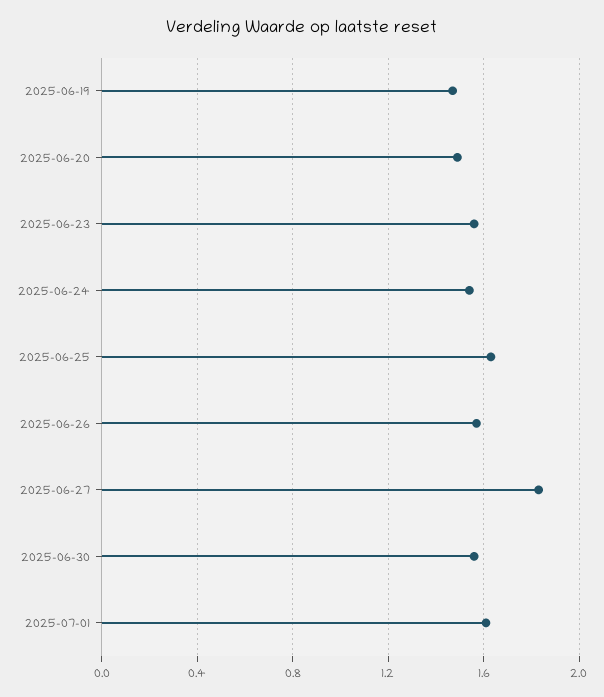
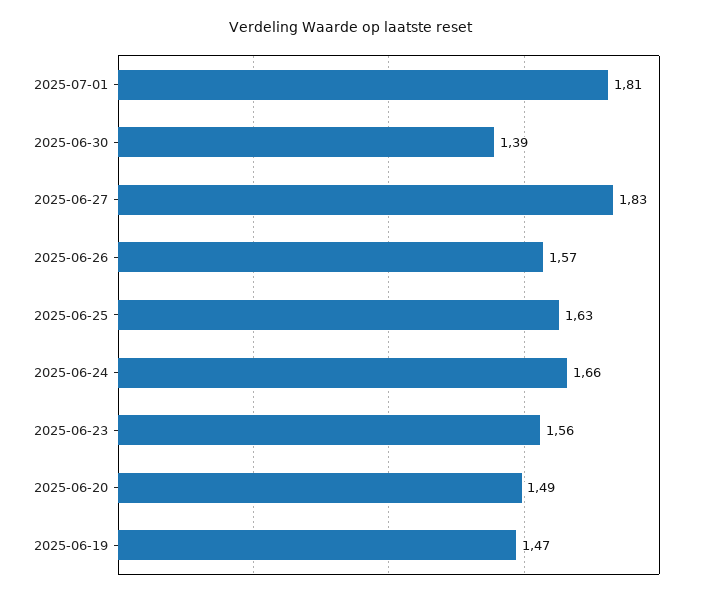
2025-06-24: 1.55 -> 1.66
2025-06-30: 1.55 -> 1.39
2025-07-01: 1.6 -> 1.81

